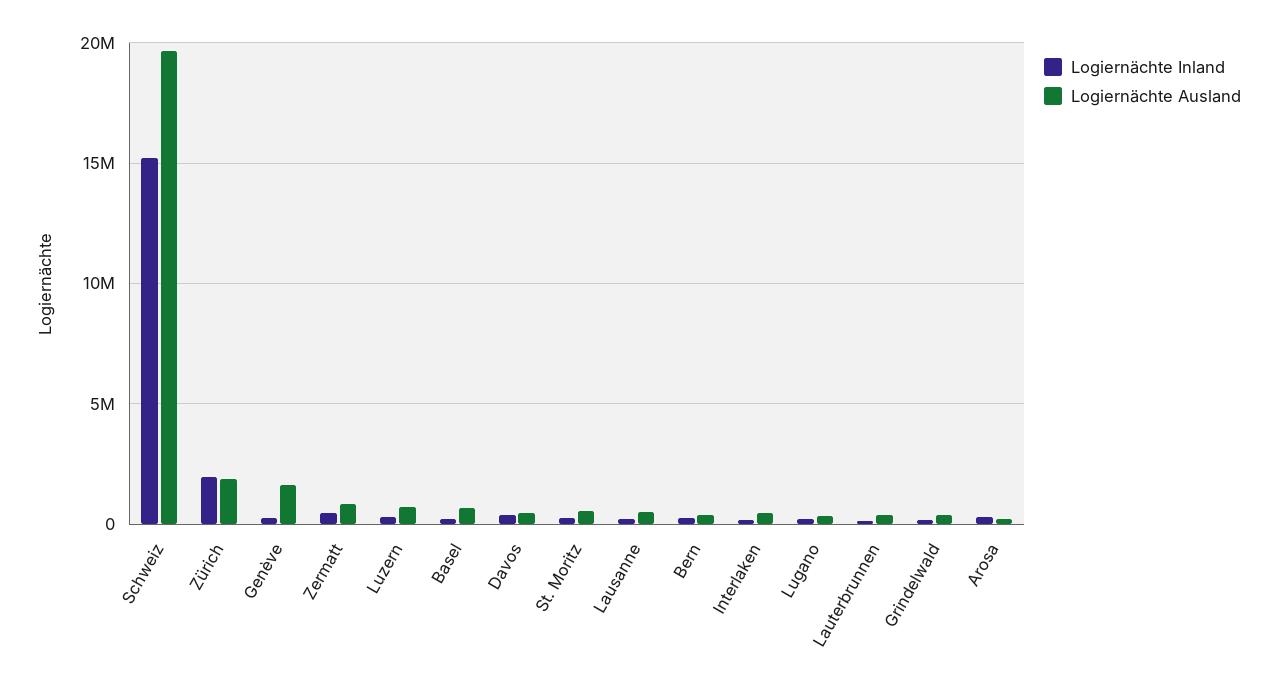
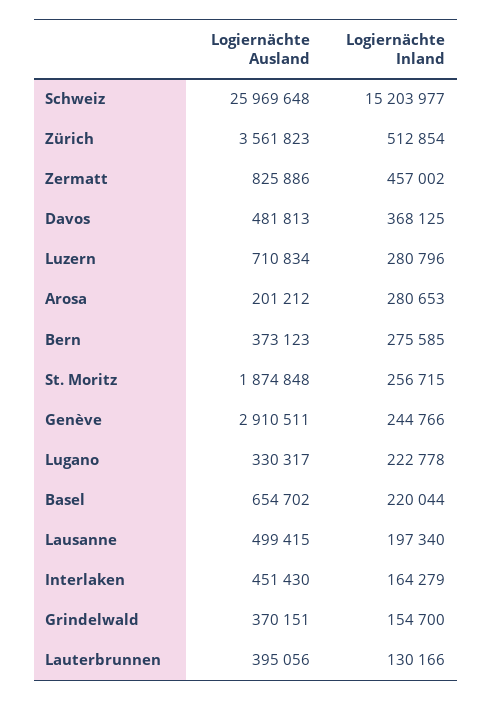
Logiernächte Ausland, Schweiz: 19500000 -> 25969648
Logiernächte Inland, Zürich: 2000000 -> 512854
Logiernächte Ausland, Zürich: 2000000 -> 3561823
Logiernächte Ausland, Genève: 1500000 -> 2910511
Logiernächte Ausland, St. Moritz: 500000 -> 1874848

